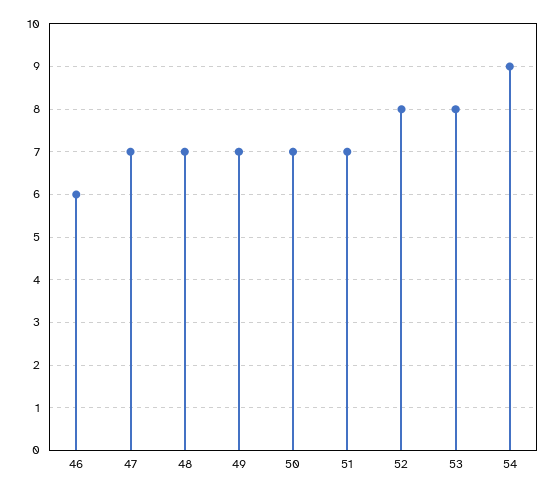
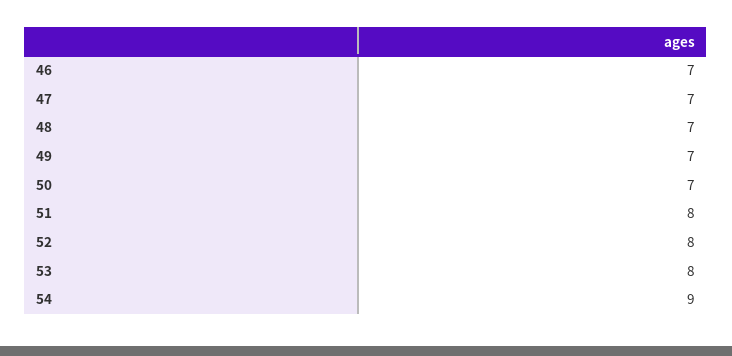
46: 6 -> 7
51: 7 -> 8

